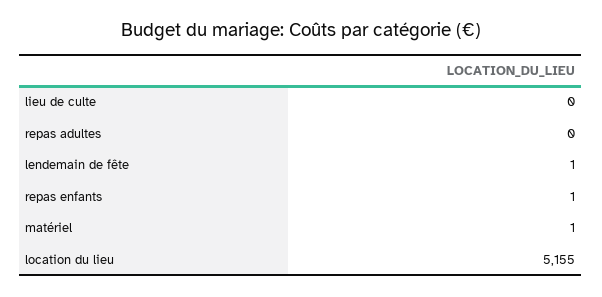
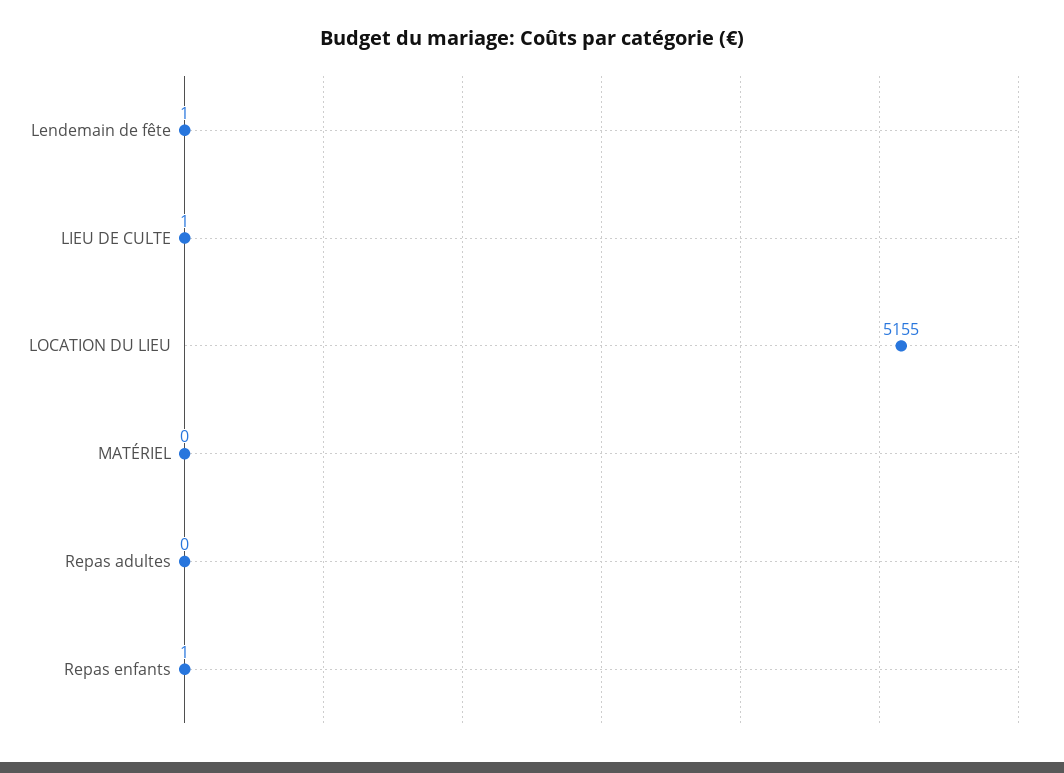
lieu de culte: 0 -> 1
matériel: 1 -> 0

